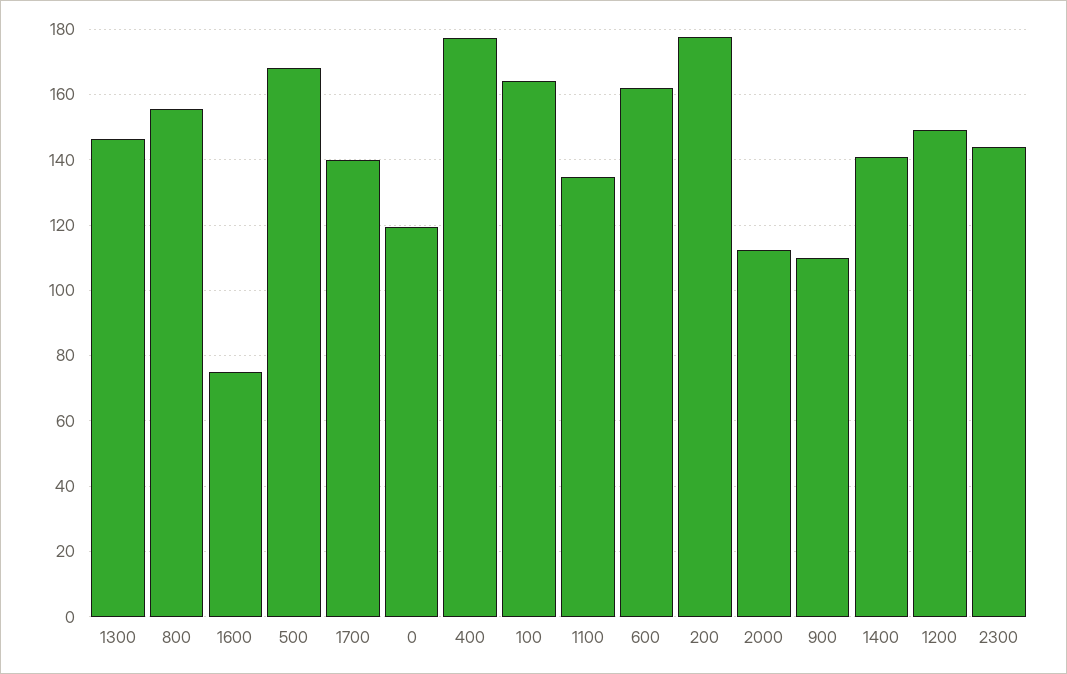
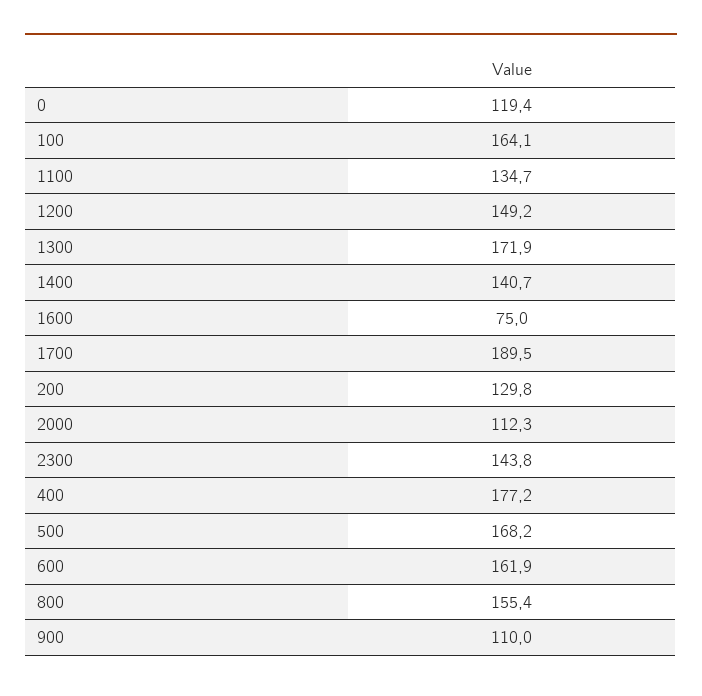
1300: 146 -> 171.9
1700: 140 -> 189.5
200: 178 -> 129.8

